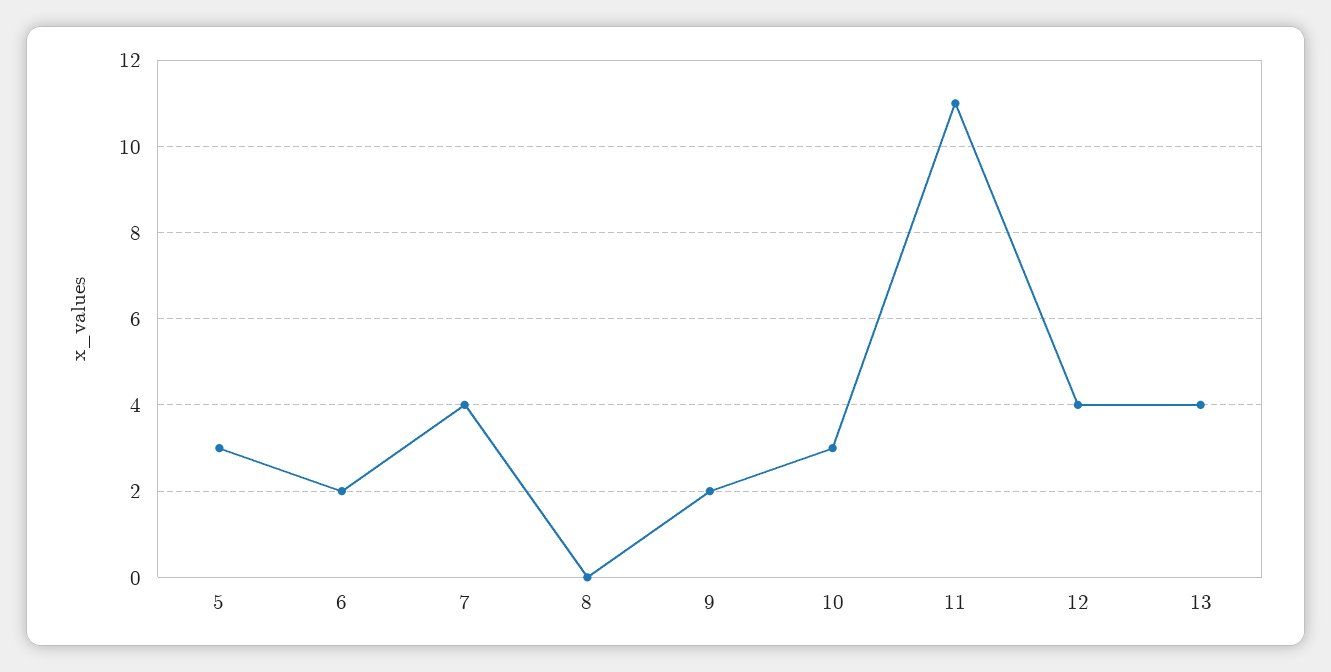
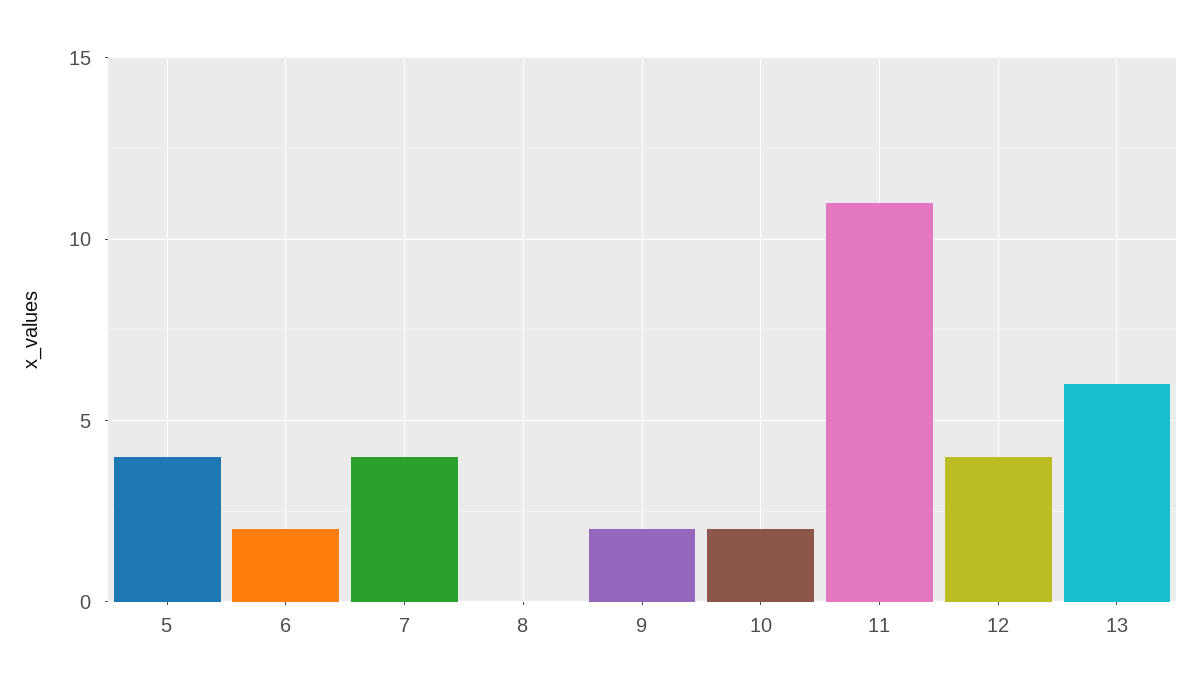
5: 3 -> 4
10: 3 -> 2
13: 4 -> 6

